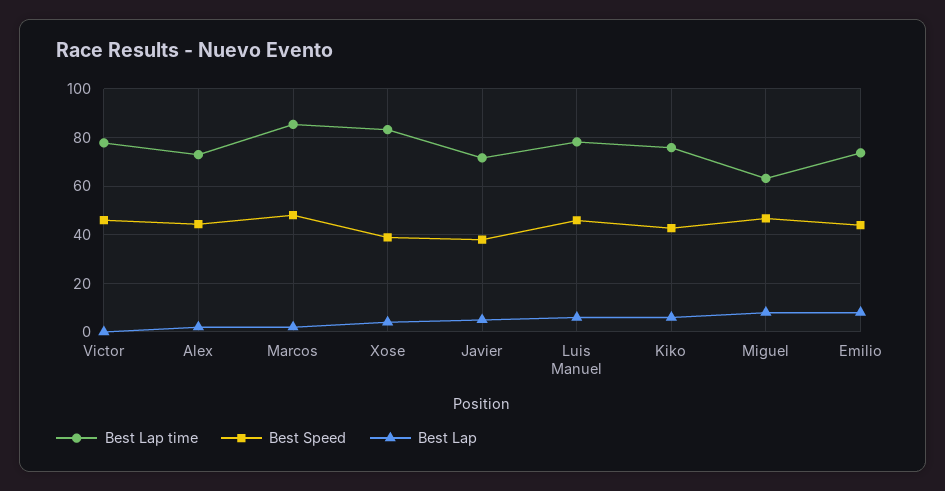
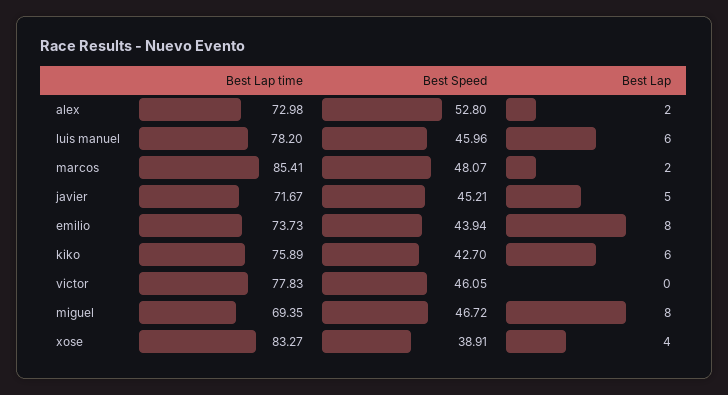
Best Speed, Alex: 45 -> 52.8
Best Speed, Javier: 37.5 -> 45.21
Best Lap time, Miguel: 62.5 -> 69.35

